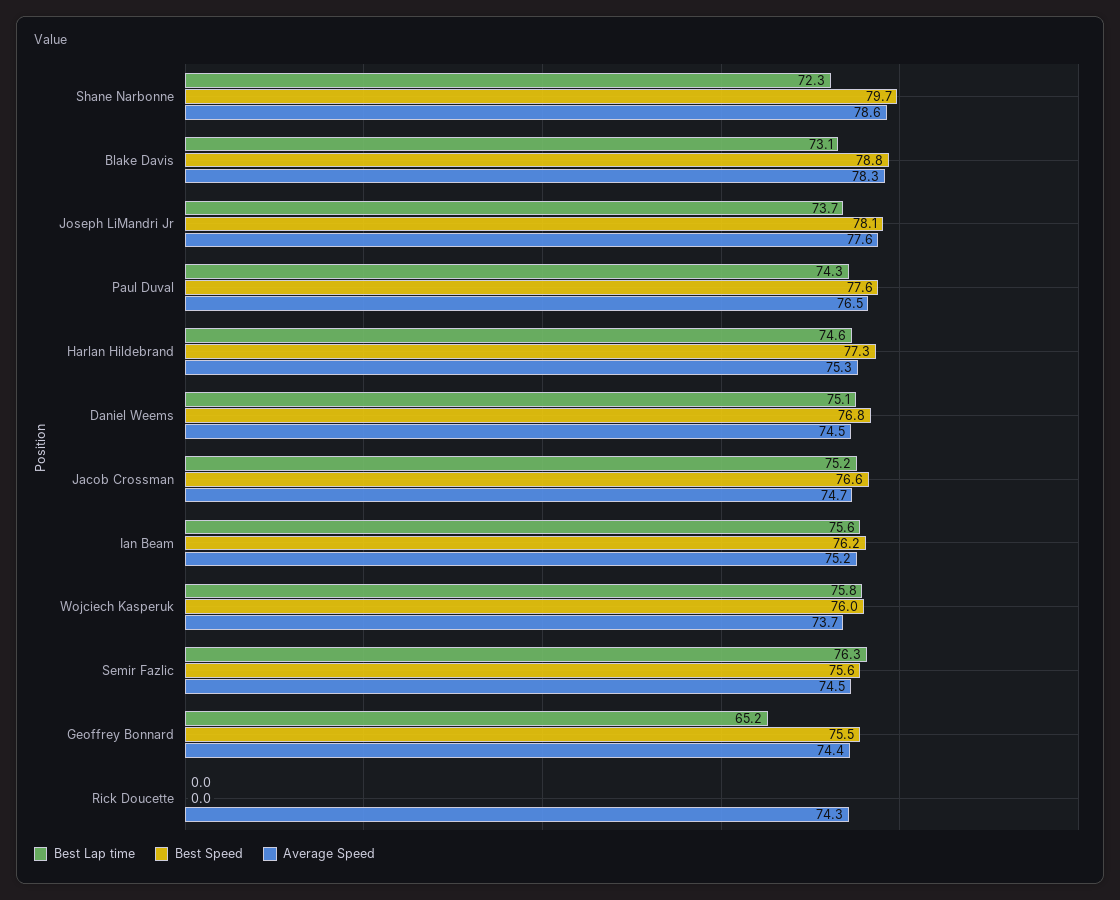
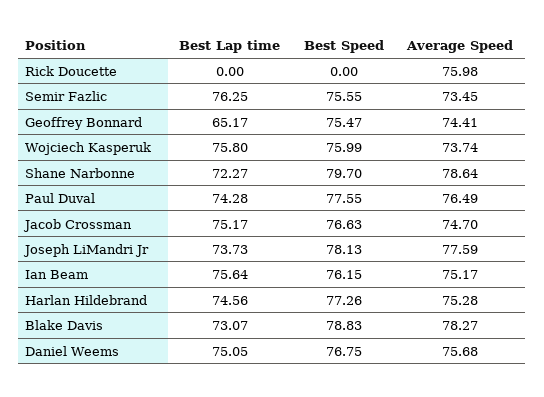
Average Speed, Daniel Weems: 74.5 -> 75.68
Average Speed, Semir Fazlic: 74.5 -> 73.45
Average Speed, Rick Doucette: 74.3 -> 75.98

